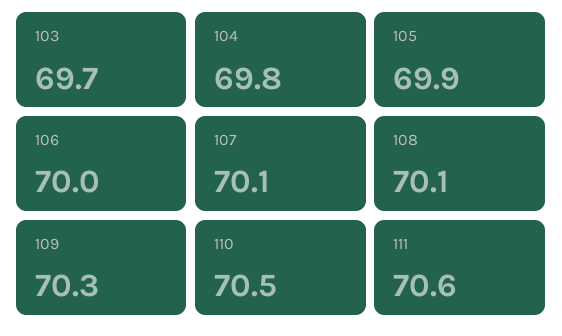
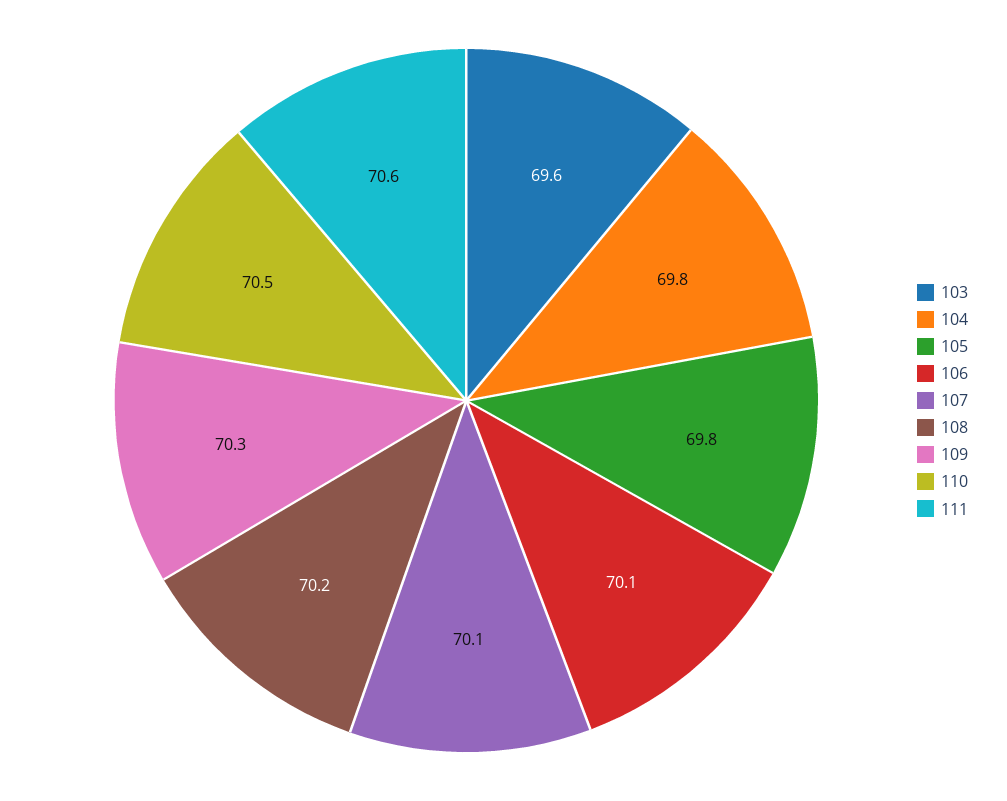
103: 69.7 -> 69.6
105: 69.9 -> 69.8
106: 70 -> 70.1
108: 70.1 -> 70.2

